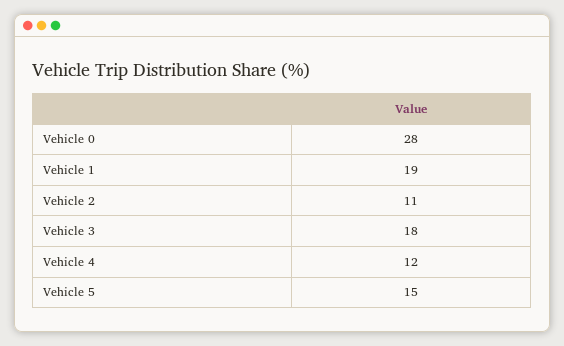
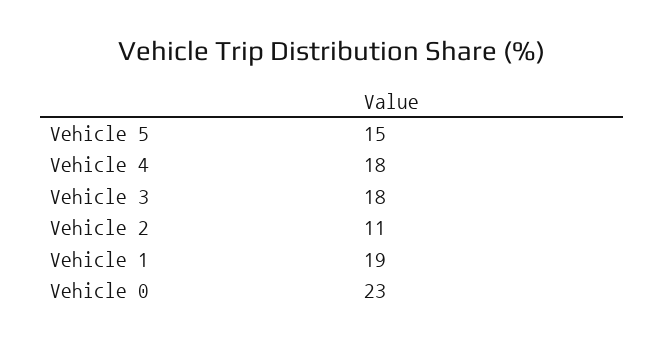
Vehicle 0: 28 -> 23
Vehicle 4: 12 -> 18

